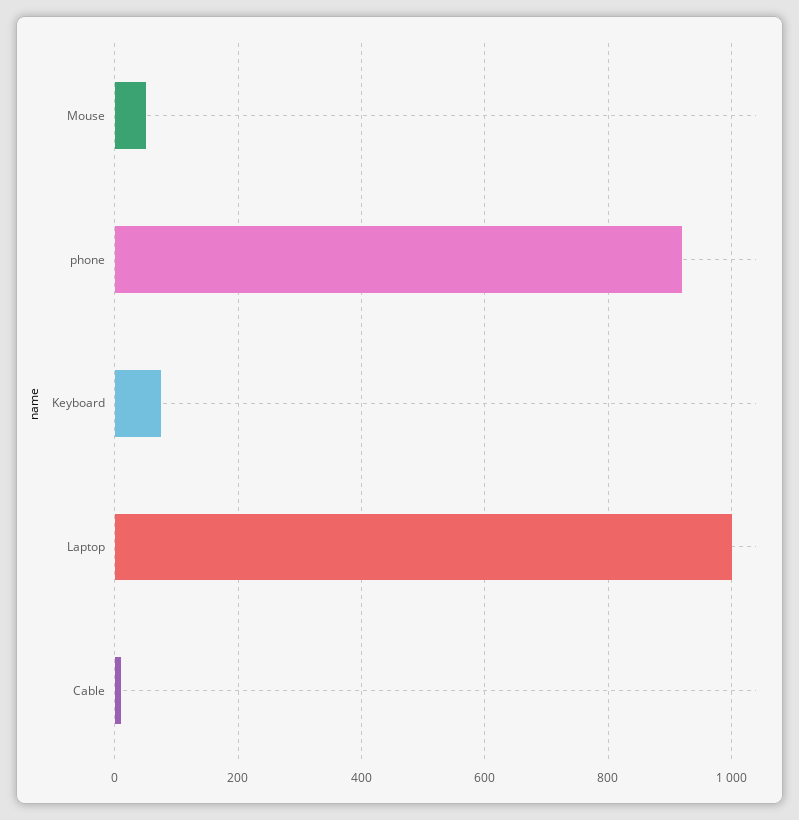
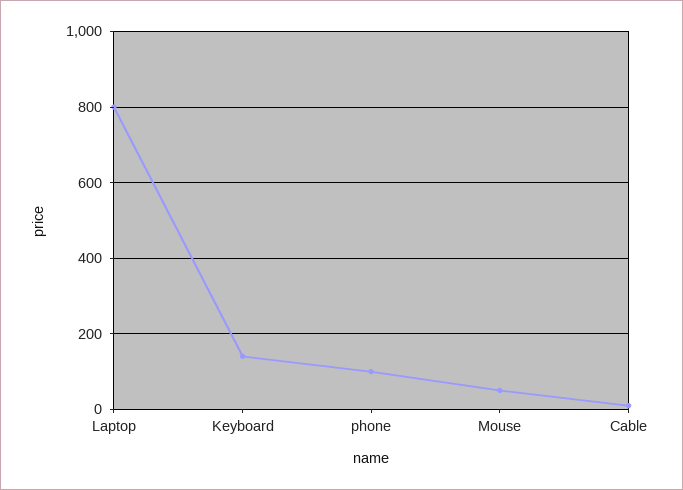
phone: 920 -> 100
Keyboard: 80 -> 140
Laptop: 1000 -> 800

